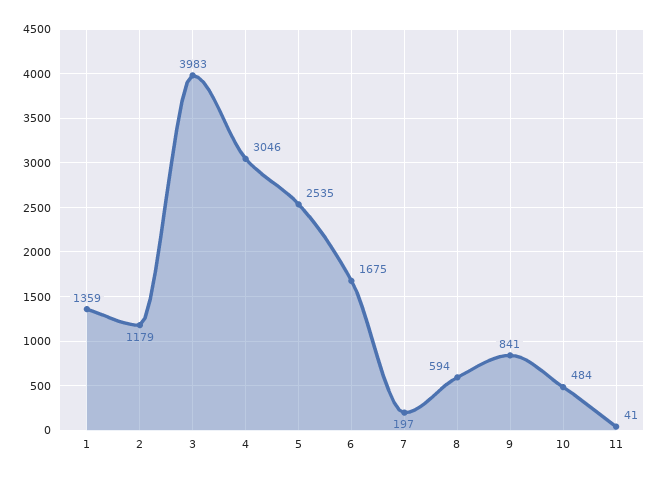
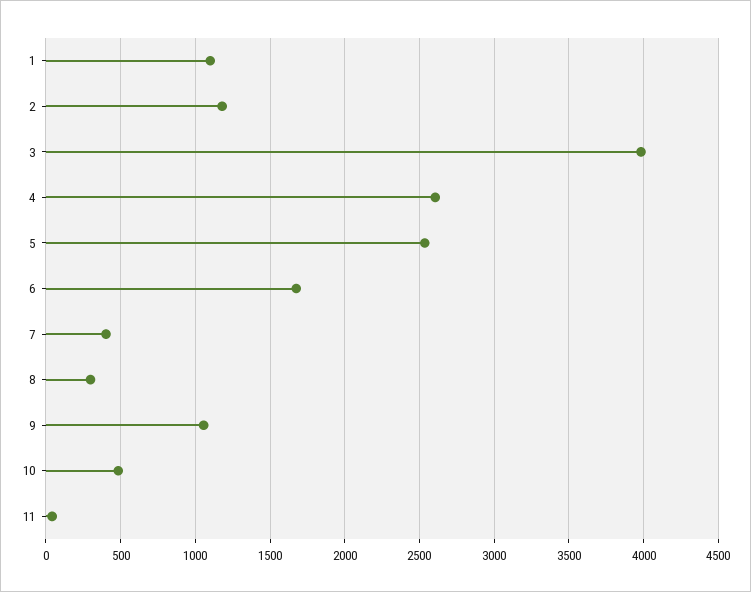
1: 1359 -> 1100
4: 3046 -> 2600
7: 197 -> 400
8: 594 -> 300
9: 841 -> 1050

